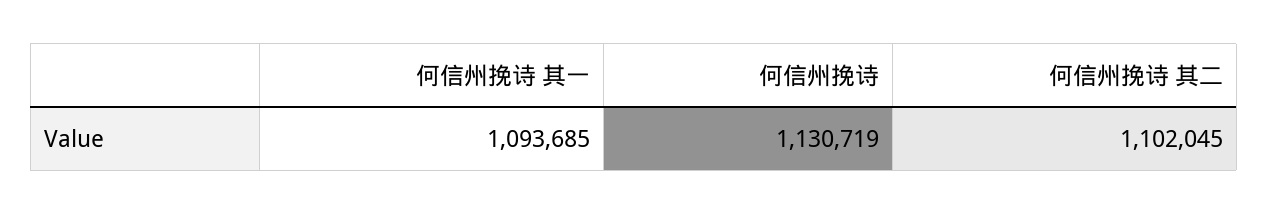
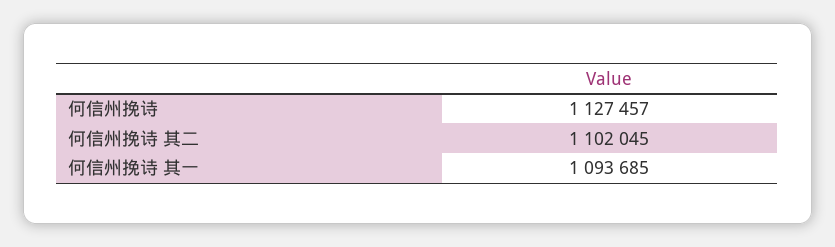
何信州挽诗: 1130719 -> 1127457

